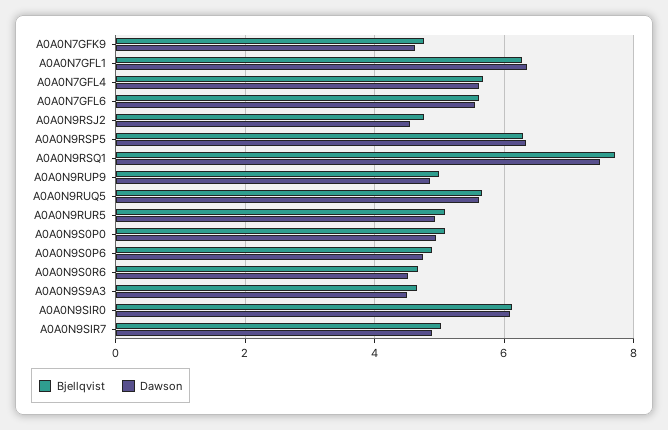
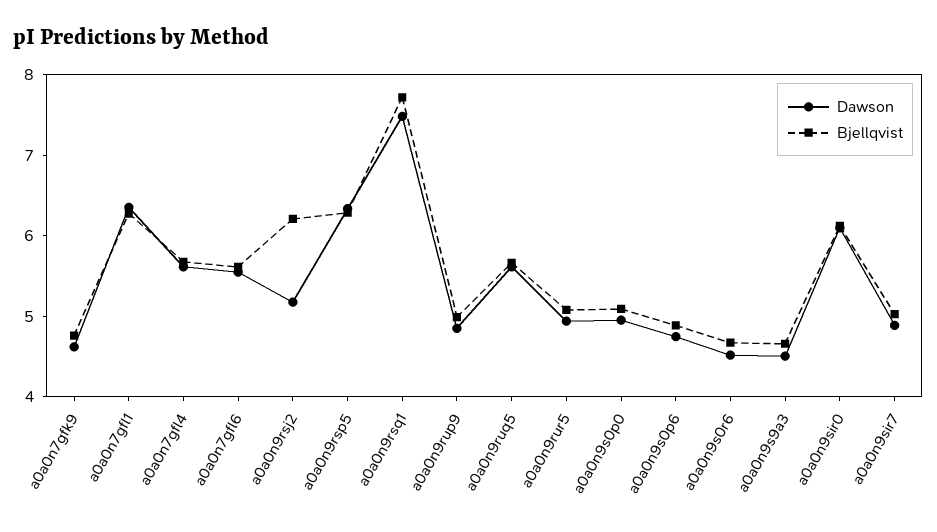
Bjellqvist, A0A0N9RSJ2: 4.8 -> 6.2
Dawson, A0A0N9RSJ2: 4.6 -> 5.2

